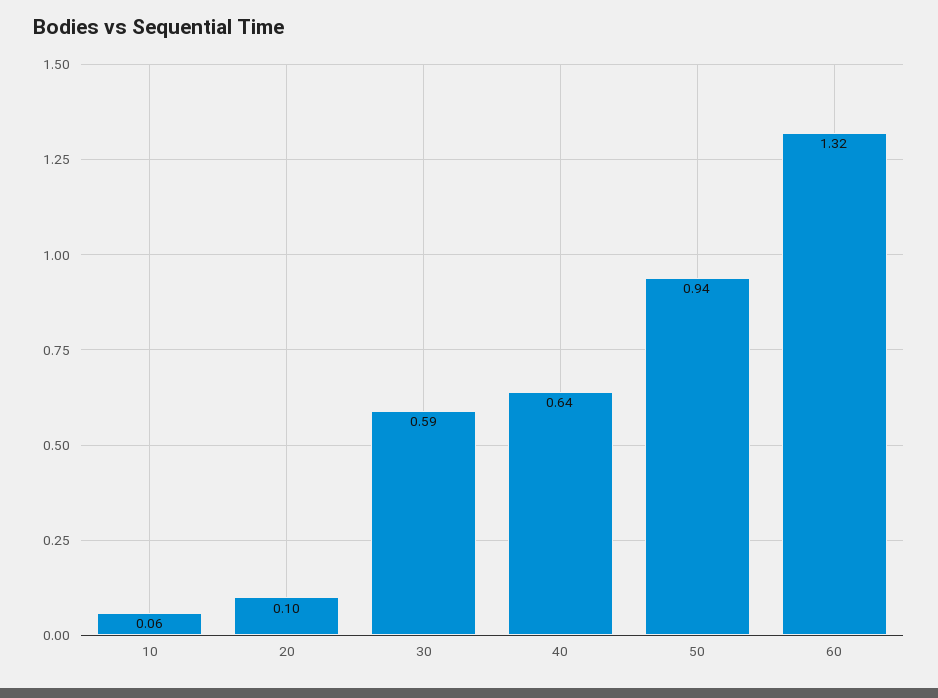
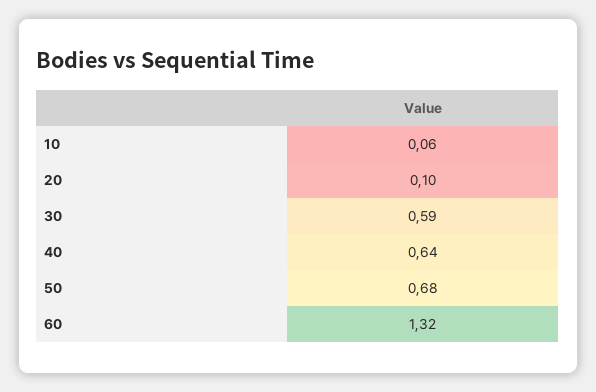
50: 0.94 -> 0.68

